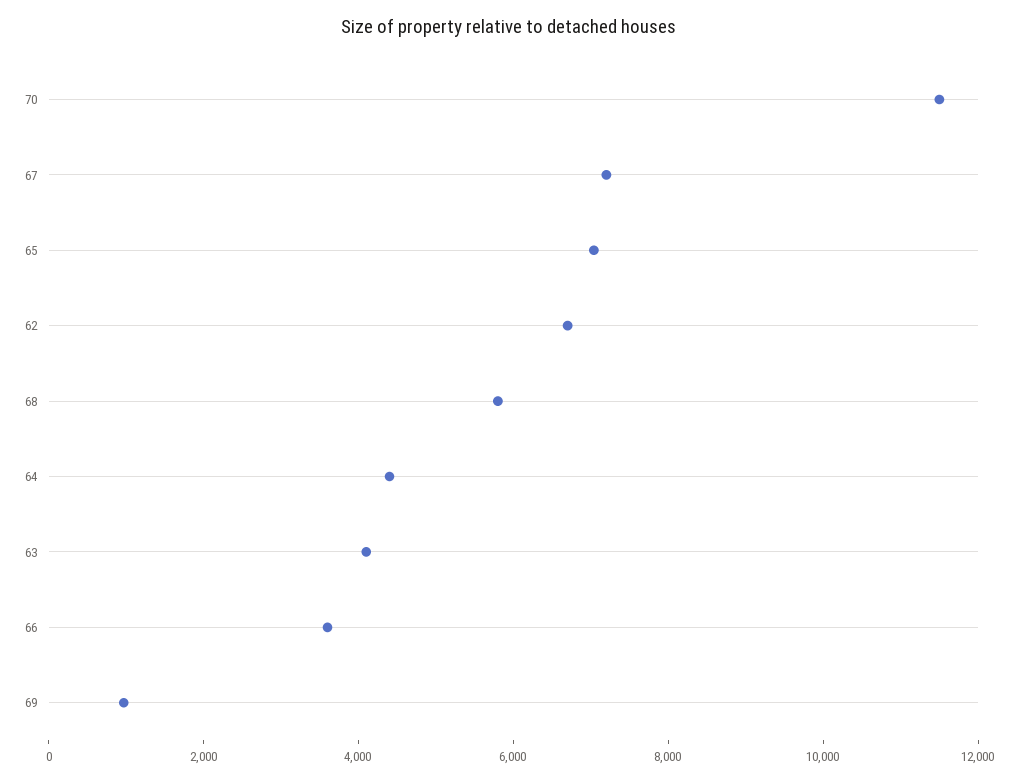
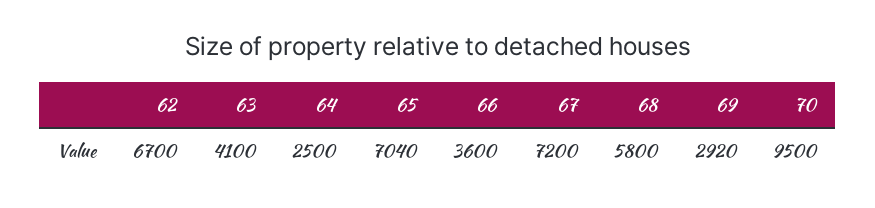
70: 11500 -> 9500
64: 4500 -> 2500
69: 1000 -> 2920

